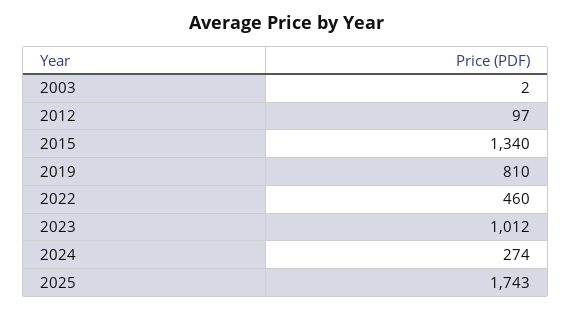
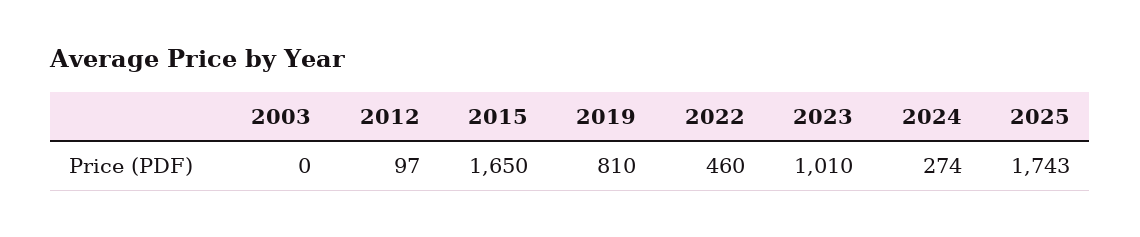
2003: 2 -> 0
2015: 1340 -> 1650
2023: 1012 -> 1010

